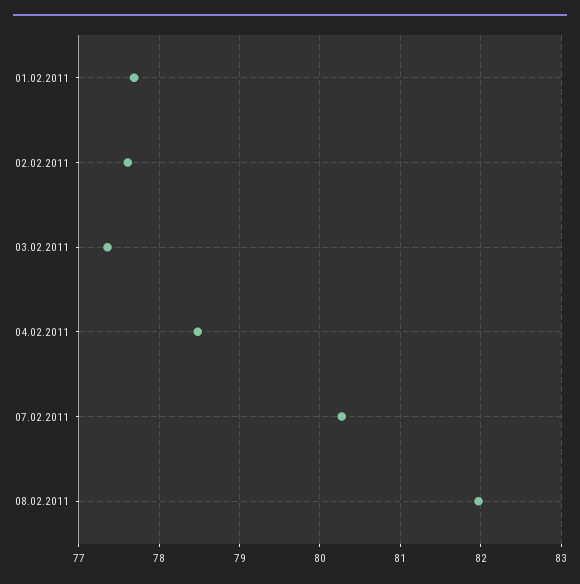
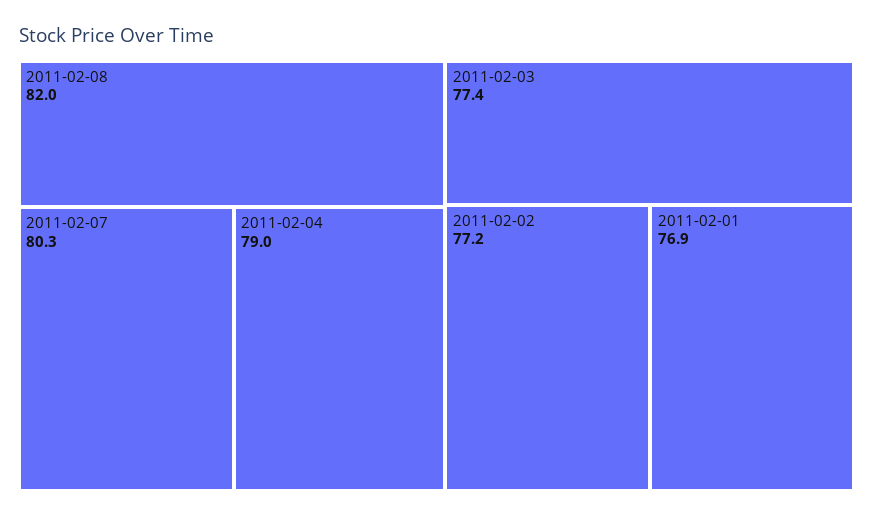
01.02.2011: 77.7 -> 76.9
02.02.2011: 77.6 -> 77.2
04.02.2011: 78.5 -> 79

